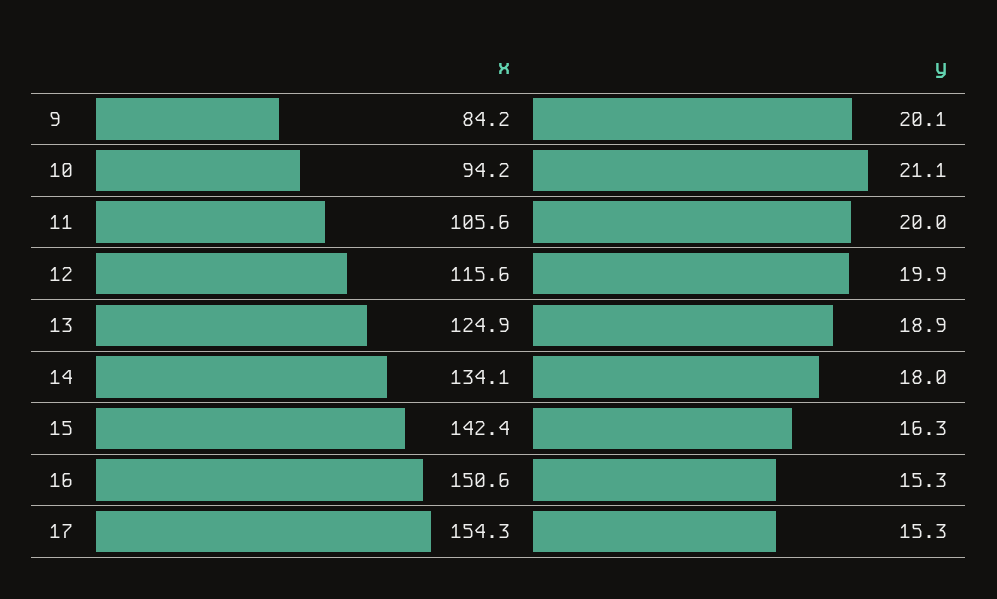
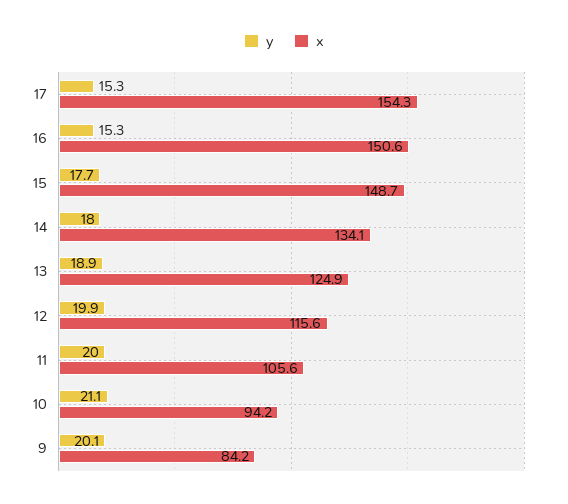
x, 15: 142.4 -> 148.7
y, 15: 16.3 -> 17.7

